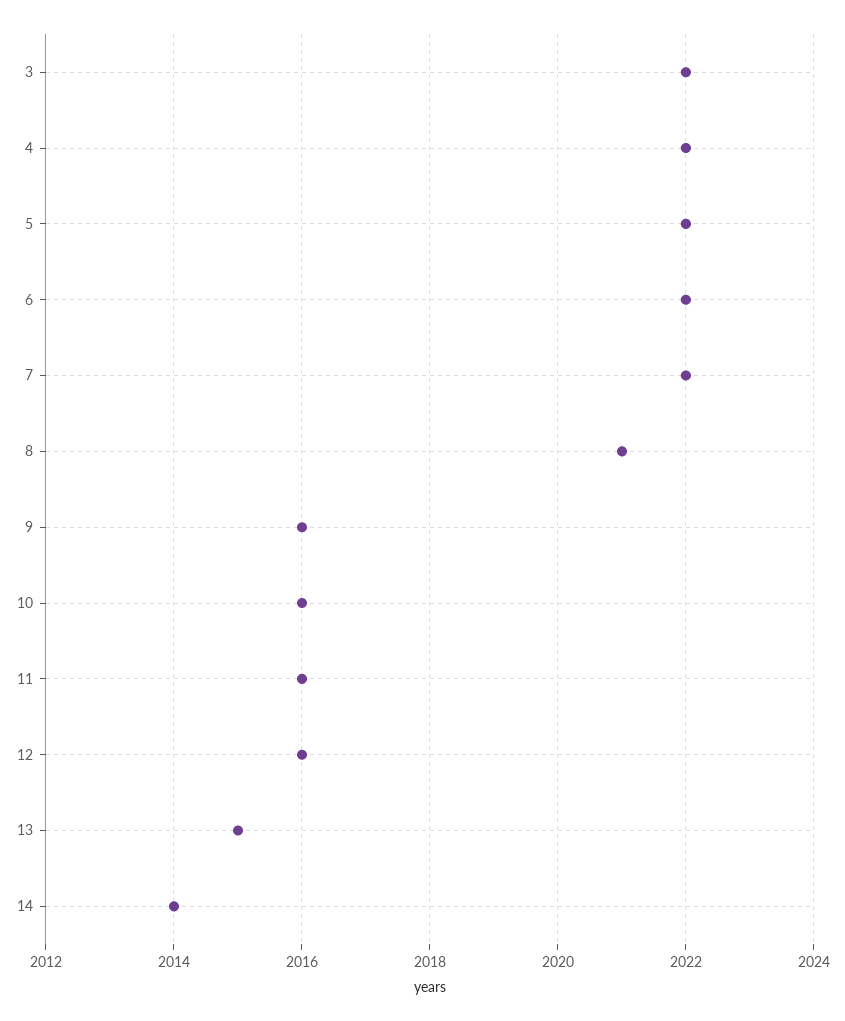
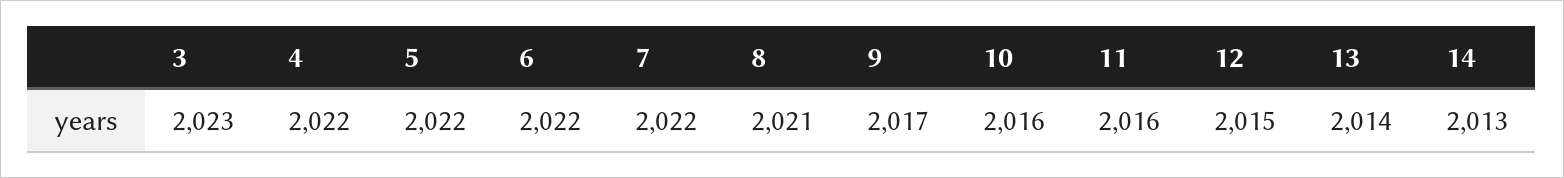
3: 2022 -> 2023
9: 2016 -> 2017
12: 2016 -> 2015
13: 2015 -> 2014
14: 2014 -> 2013

